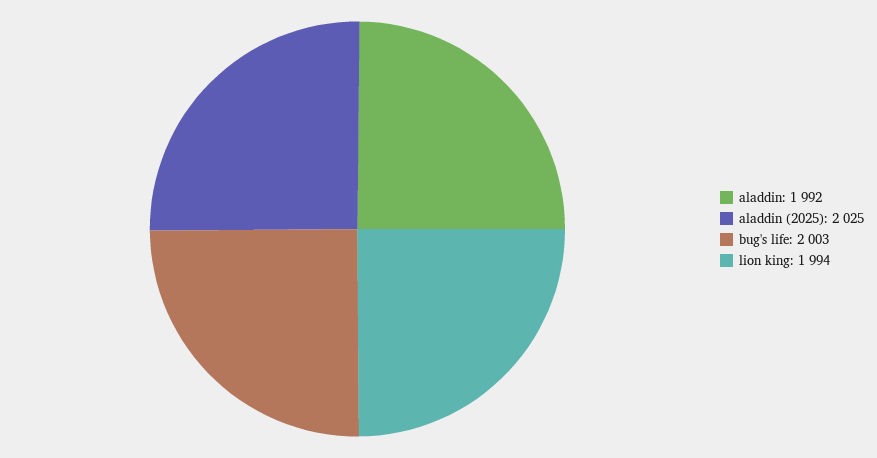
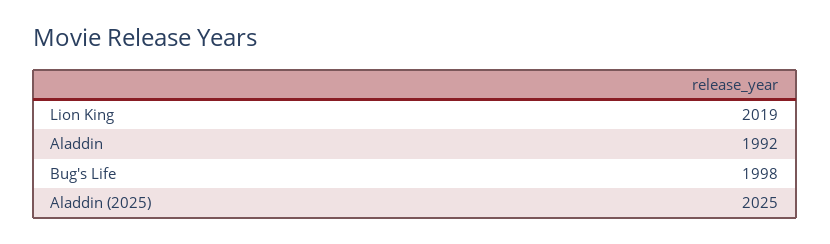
bug's life: 2003 -> 1998
lion king: 1994 -> 2019

